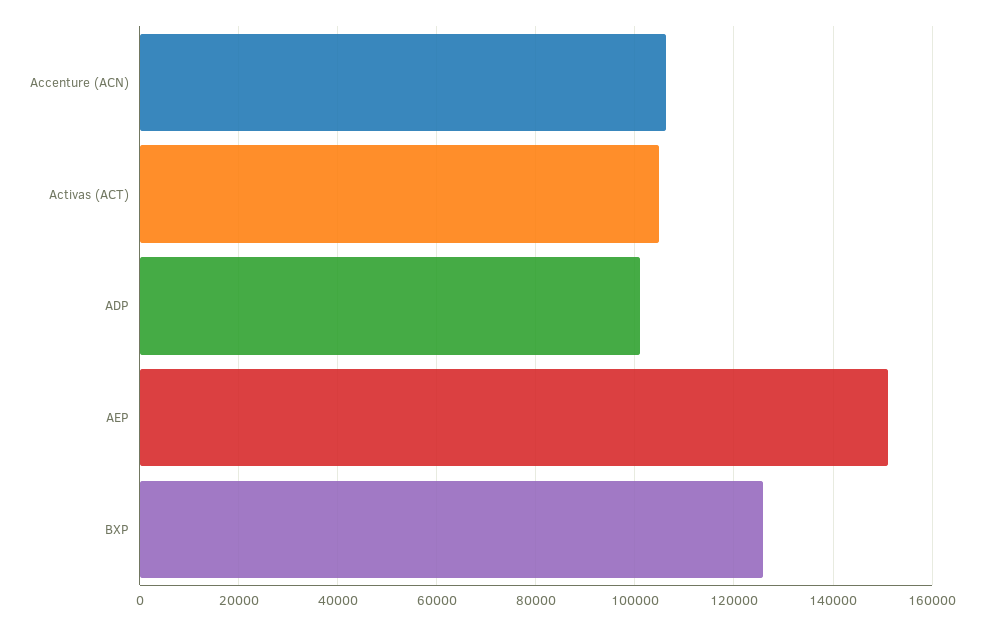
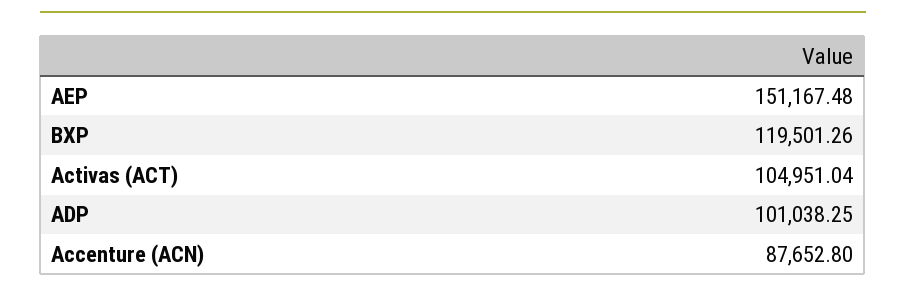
Accenture (ACN): 106000 -> 87652.8
BXP: 126000 -> 119501.26

